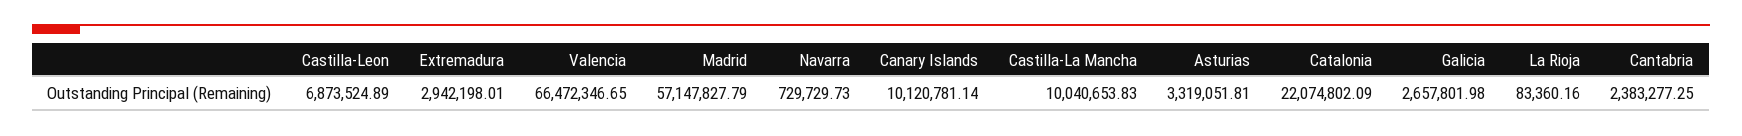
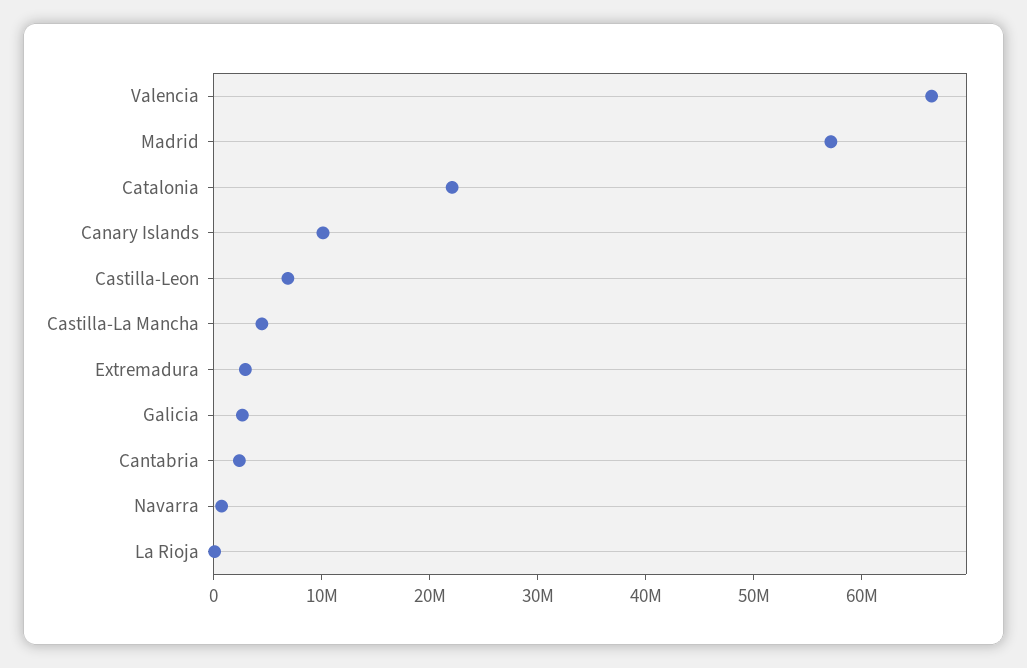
Castilla-La Mancha: 10040653.83 -> 4000000
Asturias: 3319051.81 -> none

